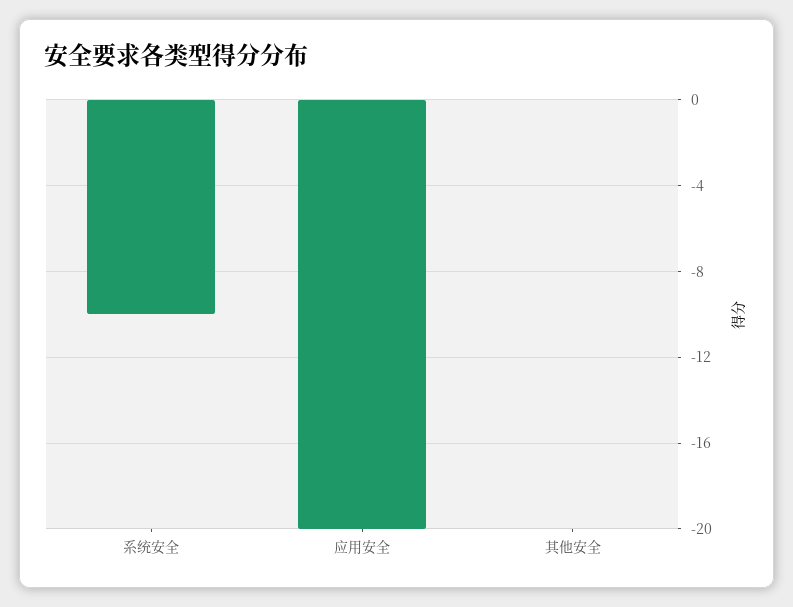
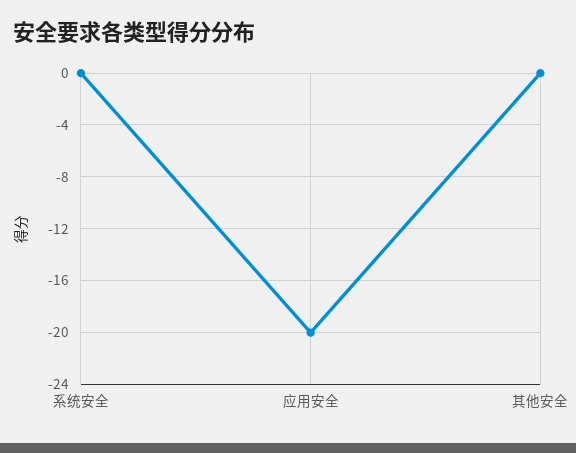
系统安全: -10 -> 0

